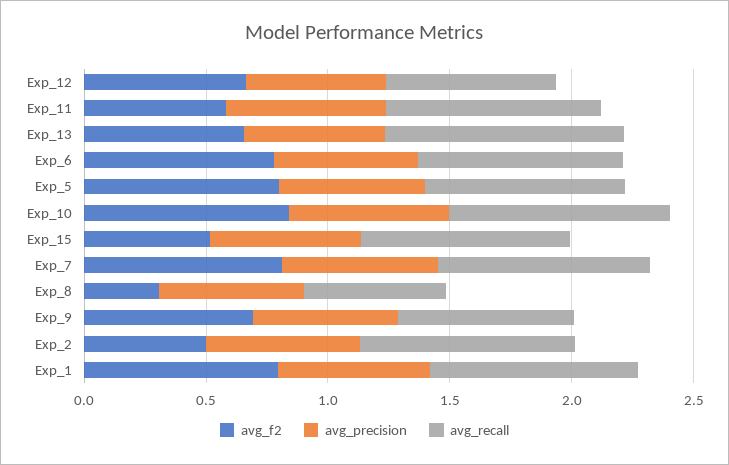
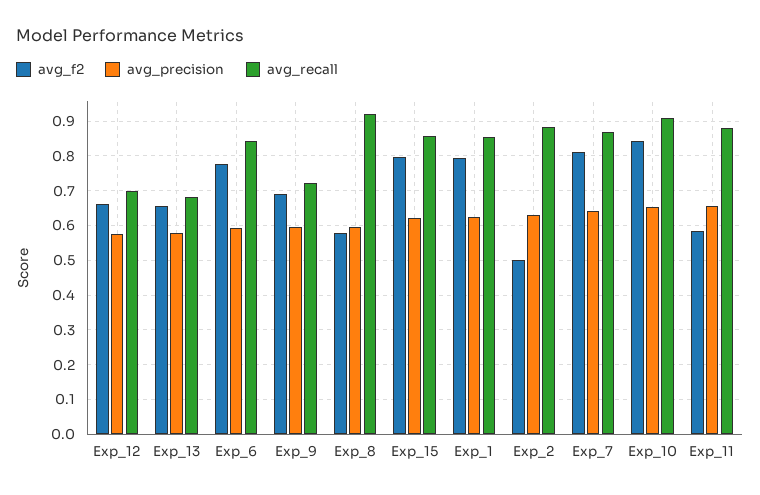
avg_recall, Exp_13: 1 -> 0.68
avg_f2, Exp_5: 0.8 -> none
avg_precision, Exp_5: 0.6 -> none
avg_recall, Exp_5: 0.8 -> none
avg_f2, Exp_15: 0.5 -> 0.8
avg_f2, Exp_8: 0.3 -> 0.58
avg_recall, Exp_8: 0.6 -> 0.92

